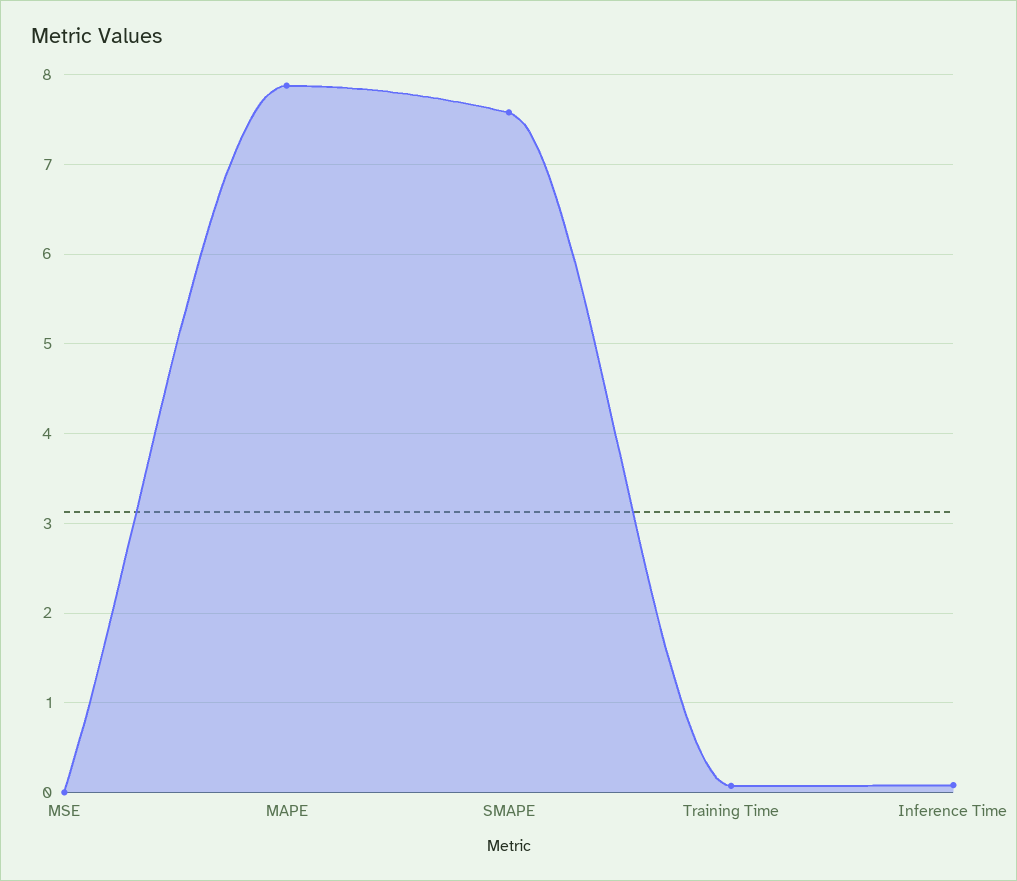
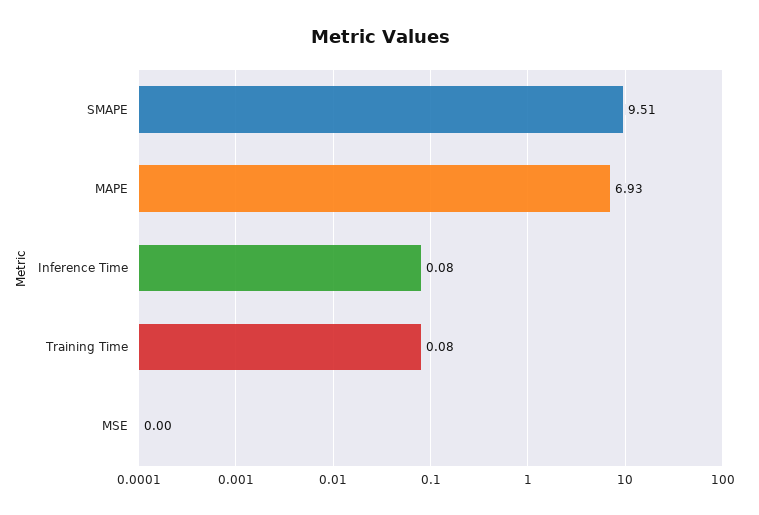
MAPE: 7.9 -> 6.93
SMAPE: 7.6 -> 9.51

